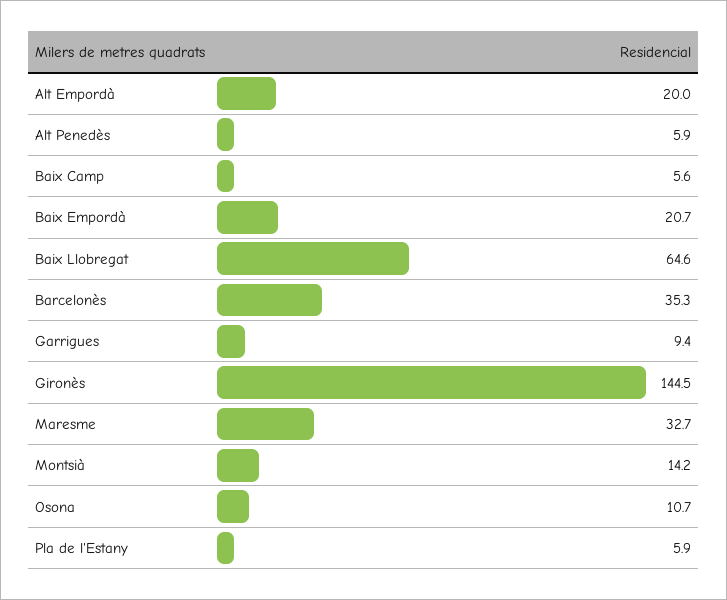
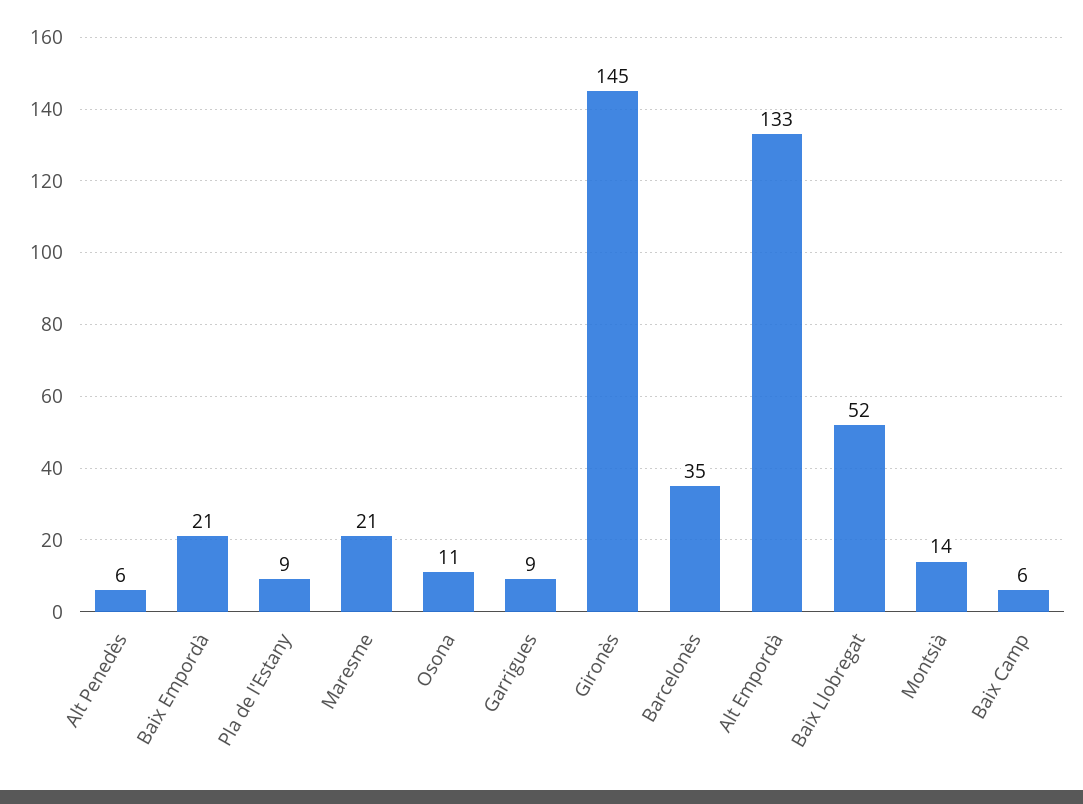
Alt Empordà: 20 -> 133
Baix Llobregat: 64.6 -> 52
Maresme: 32.7 -> 21
Pla de l'Estany: 5.9 -> 9

